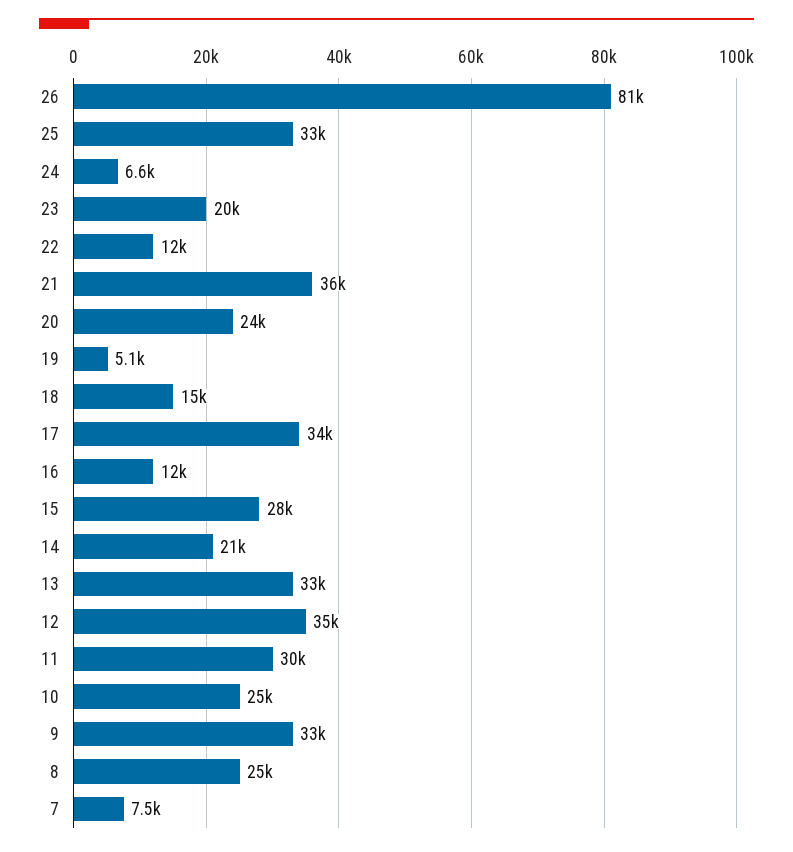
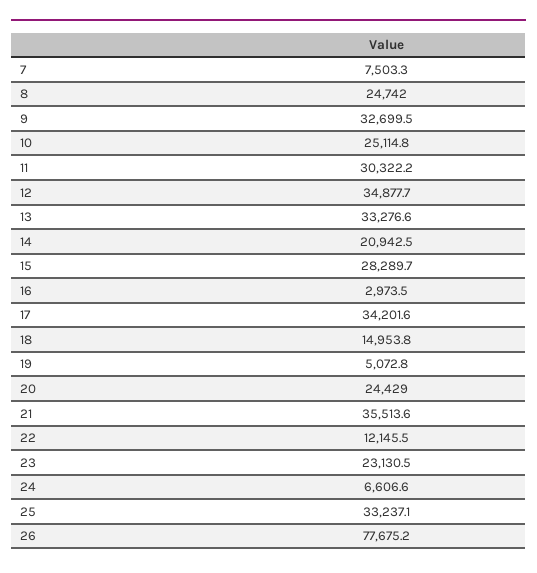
26: 81000 -> 77675.2
23: 20000 -> 23130.5
16: 12000 -> 2973.5

